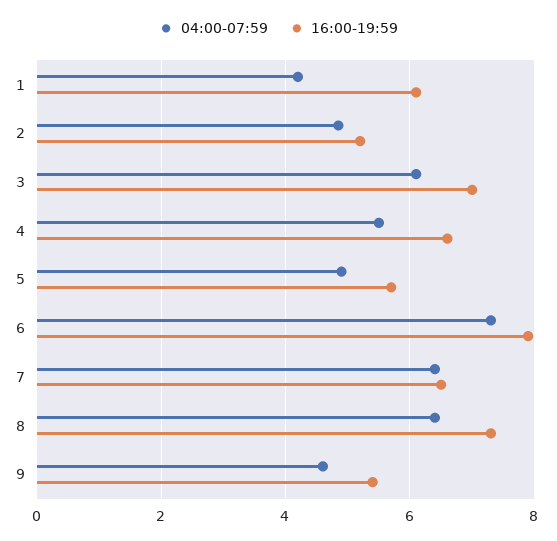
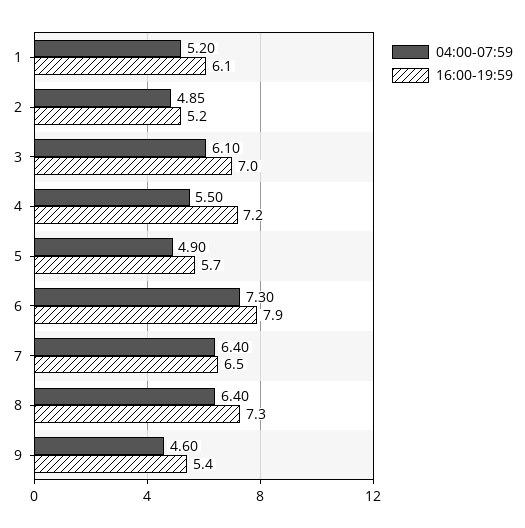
04:00-07:59, 1: 4.2 -> 5.2
16:00-19:59, 4: 6.6 -> 7.2

